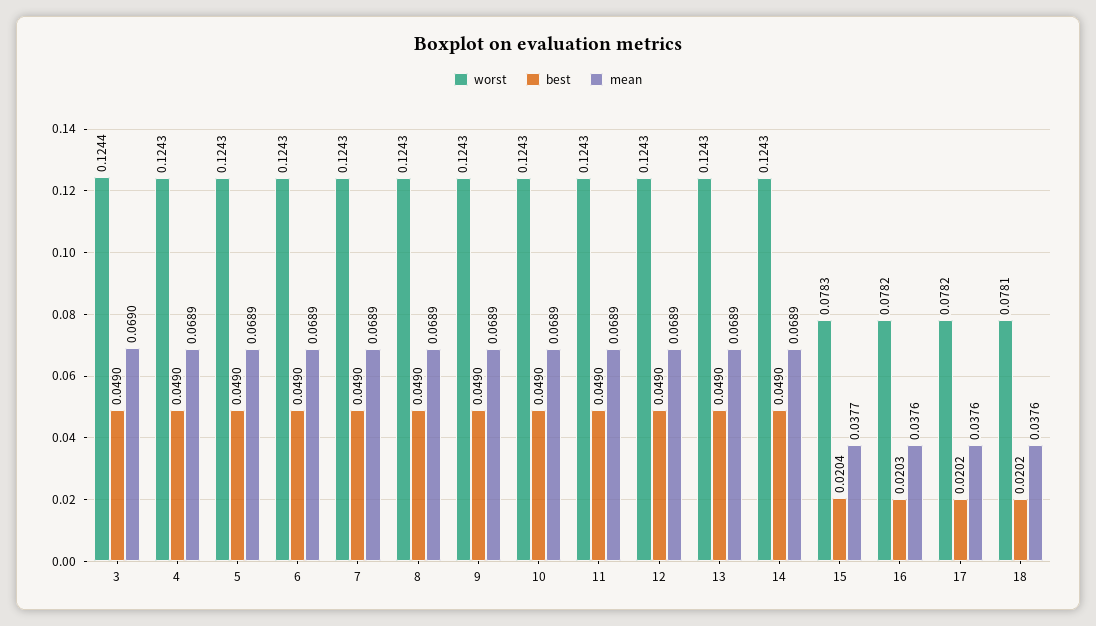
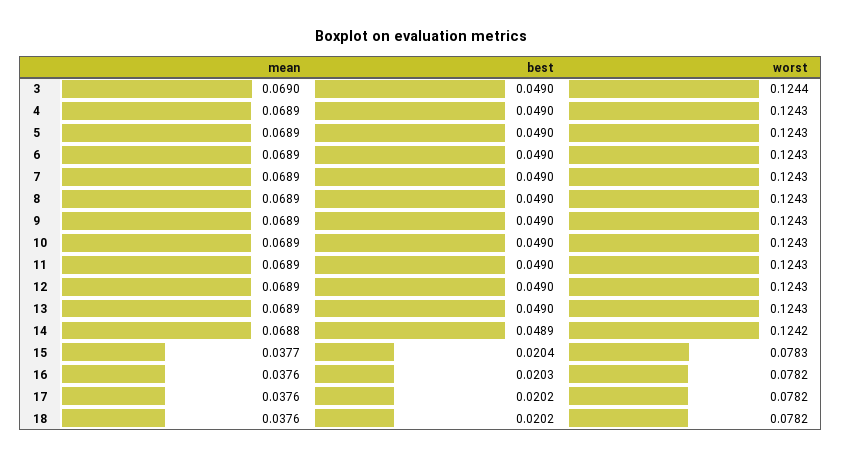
worst, 14: 0.1243 -> 0.1242
best, 14: 0.049 -> 0.0489
mean, 14: 0.0689 -> 0.0688
worst, 18: 0.0781 -> 0.0782

